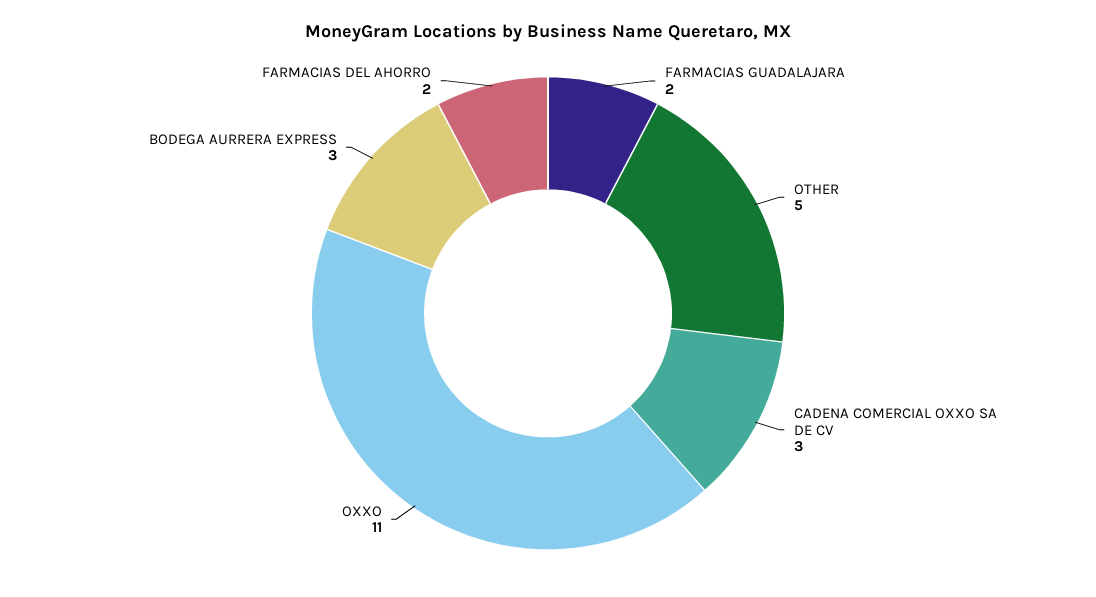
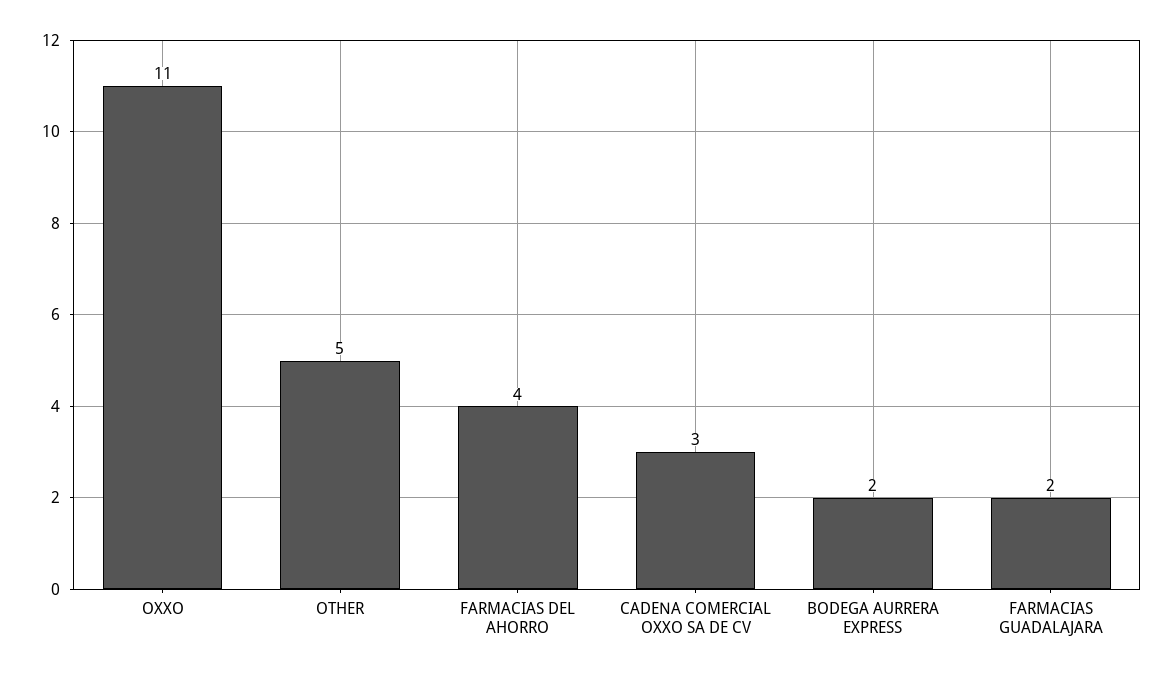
BODEGA AURRERA EXPRESS: 3 -> 2
FARMACIAS DEL AHORRO: 2 -> 4

